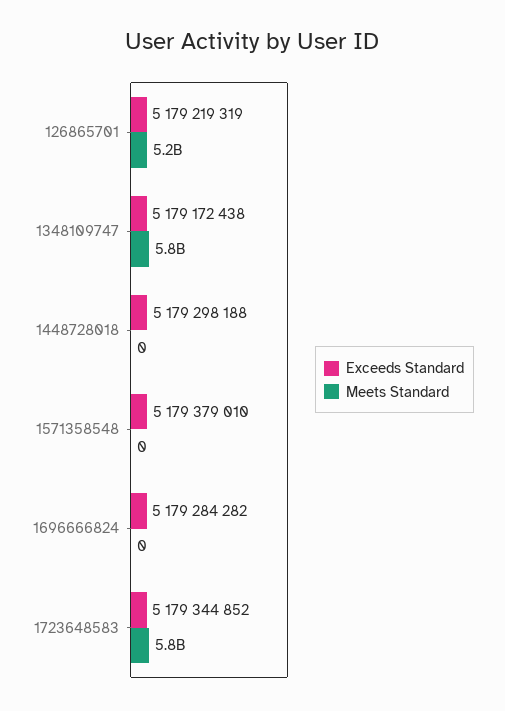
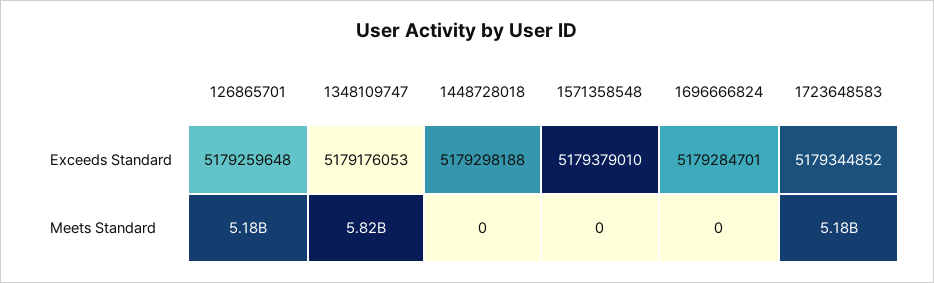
Exceeds Standard, 126865701: 5179219319 -> 5179259648
Exceeds Standard, 1348109747: 5179172438 -> 5179176053
Exceeds Standard, 1696666824: 5179284282 -> 5179284701
Meets Standard, 1723648583: 5800000000 -> 5180000000

